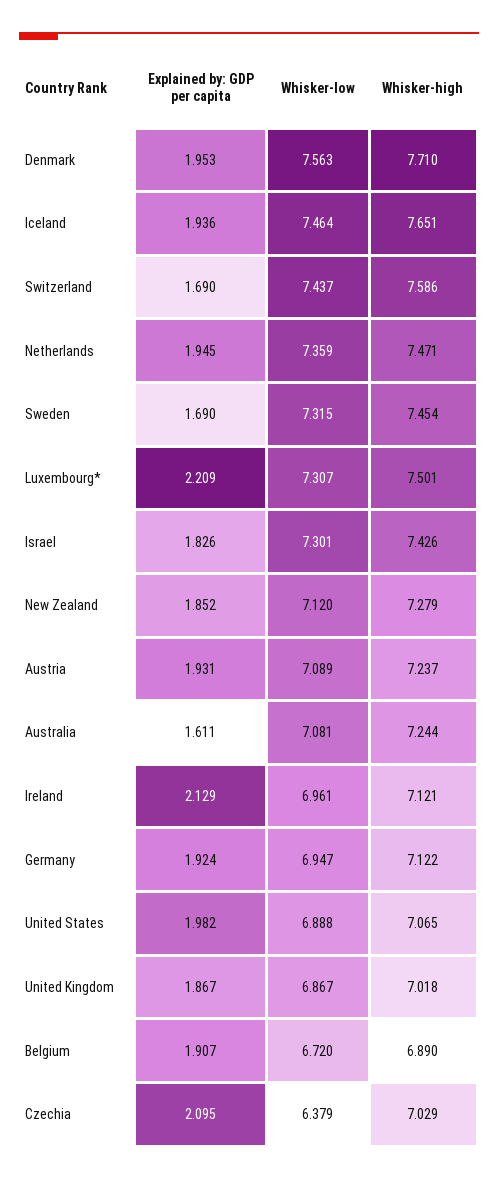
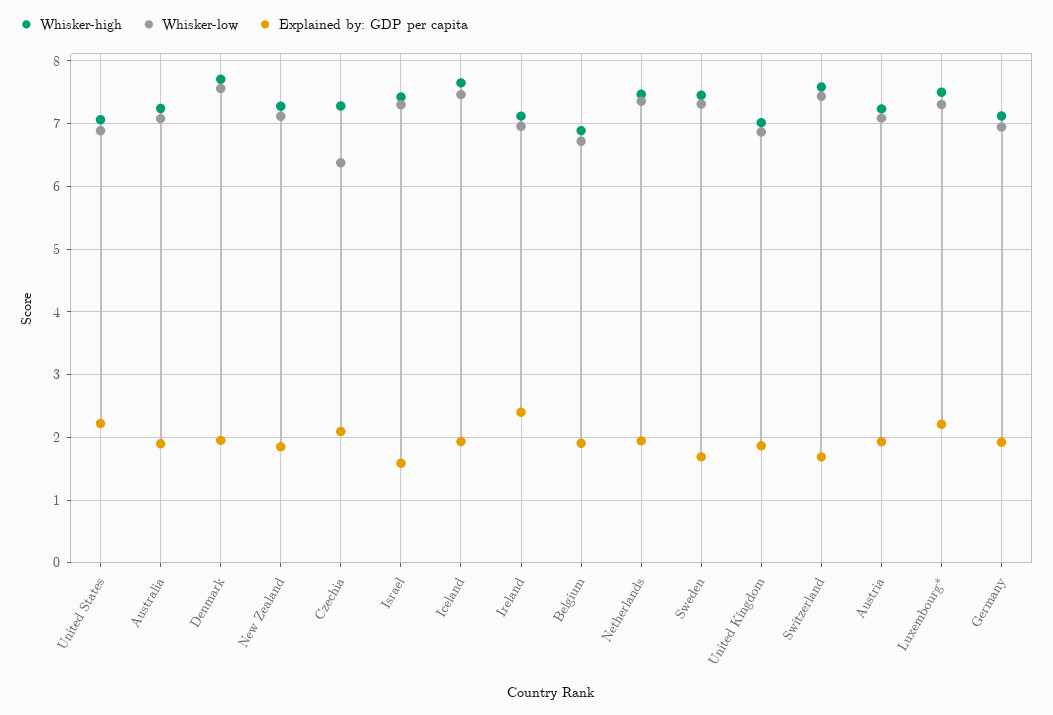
Explained by: GDP per capita, Israel: 1.826 -> 1.6
Explained by: GDP per capita, Australia: 1.611 -> 1.9
Explained by: GDP per capita, Ireland: 2.129 -> 2.4
Explained by: GDP per capita, United States: 1.982 -> 2.2
Whisker-high, Czechia: 7.029 -> 7.3

